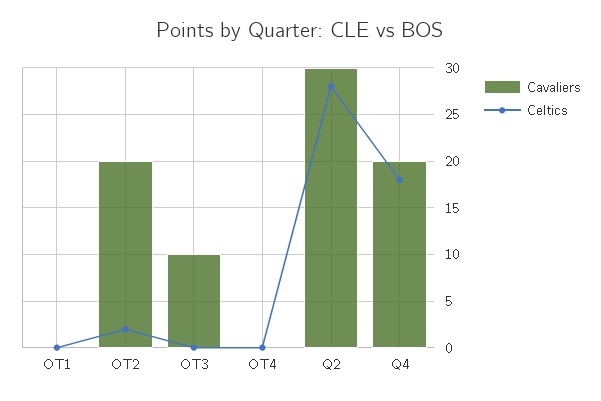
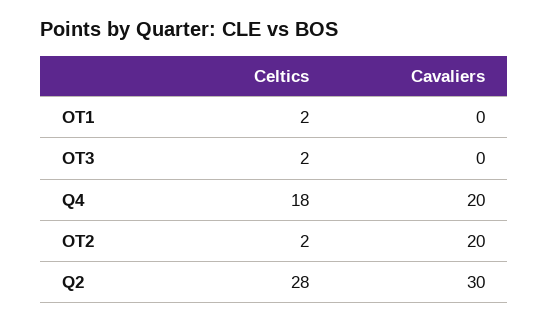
Celtics, OT1: 0 -> 2
Cavaliers, OT3: 10 -> 0
Celtics, OT3: 0 -> 2
Cavaliers, OT4: 0 -> none
Celtics, OT4: 0 -> none

